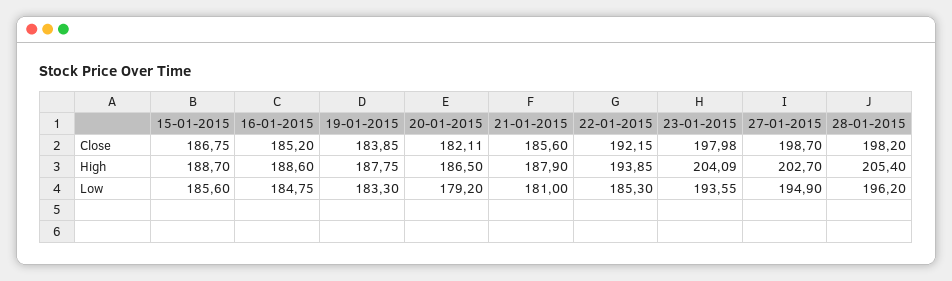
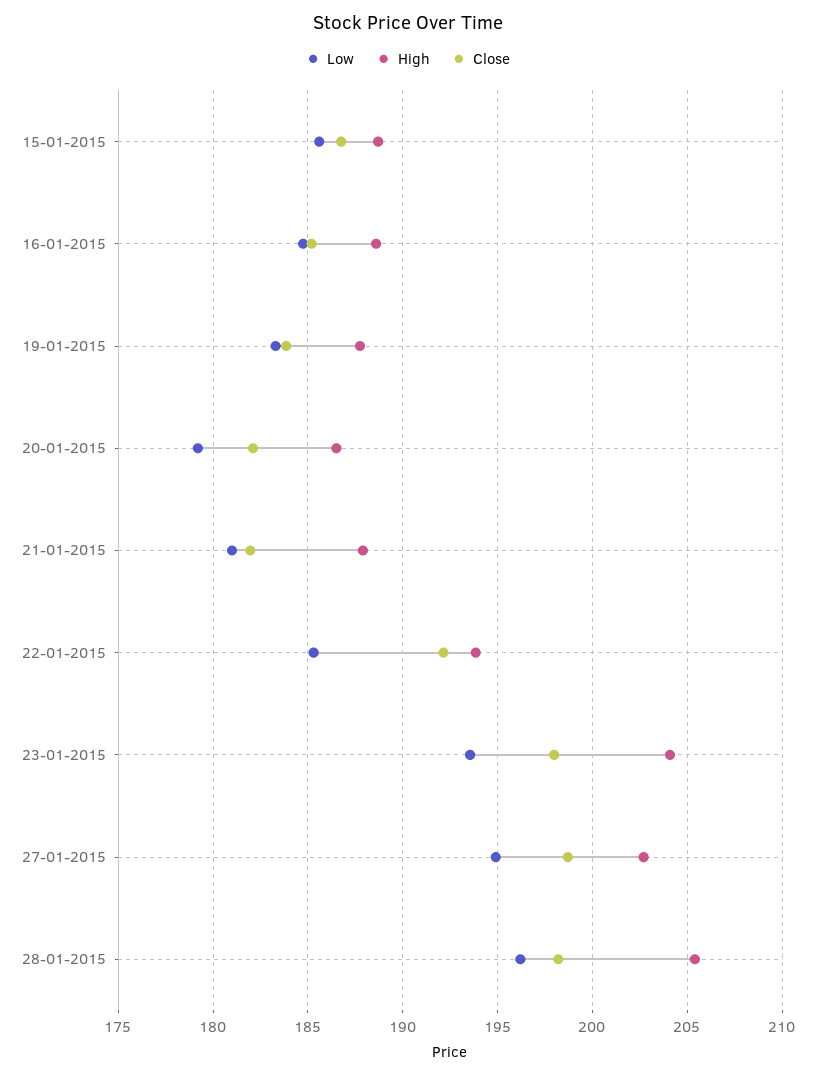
Close, 21-01-2015: 185.6 -> 182

